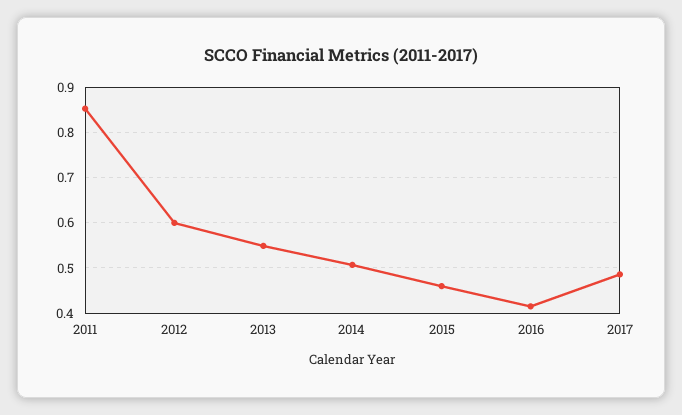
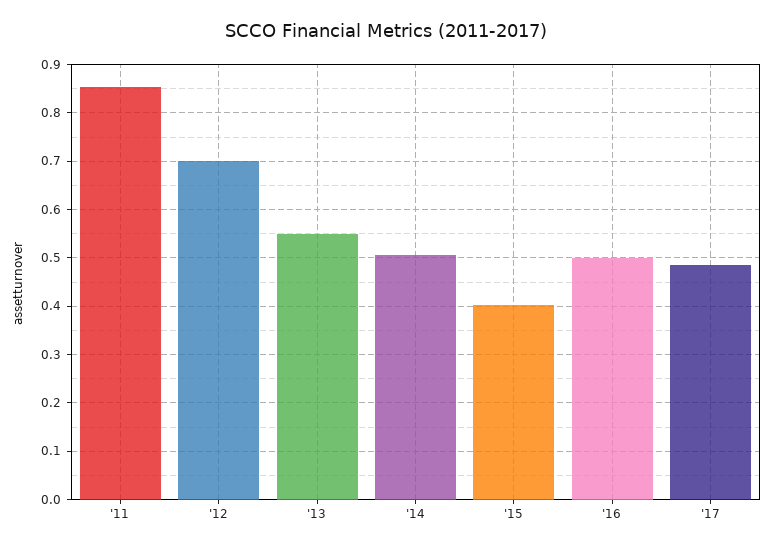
2012: 0.6 -> 0.7
2015: 0.46 -> 0.4
2016: 0.42 -> 0.5

